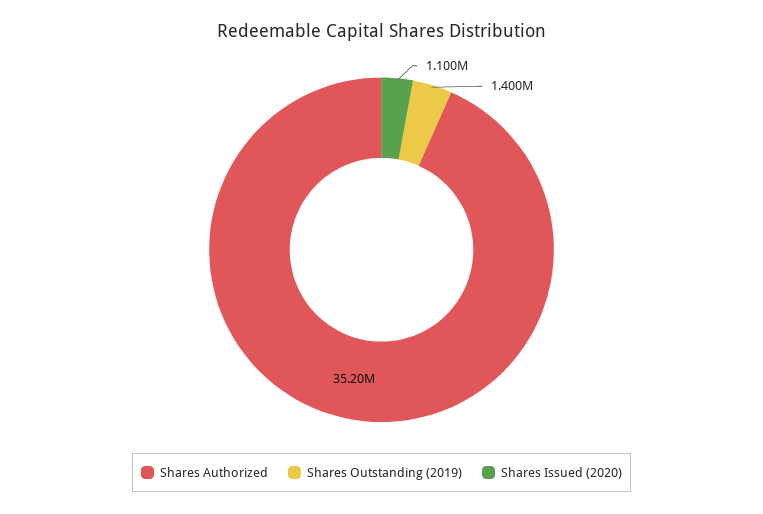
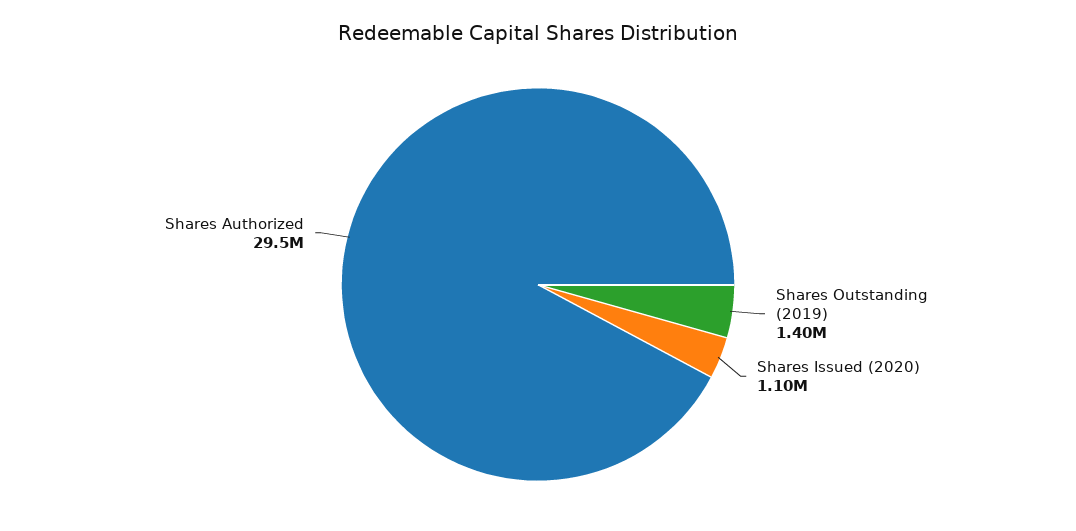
Shares Authorized: 35200000 -> 29500000

